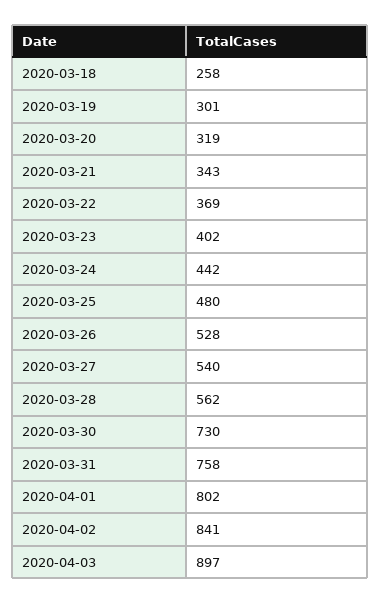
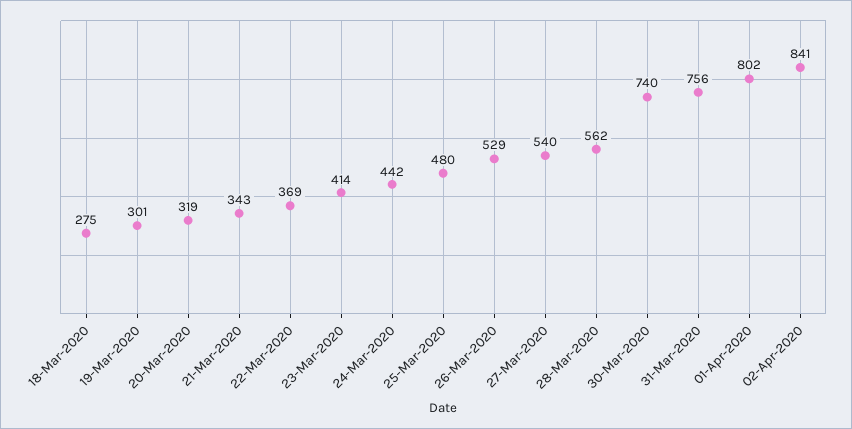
2020-03-18: 258 -> 275
2020-03-23: 402 -> 414
2020-03-26: 528 -> 529
2020-03-30: 730 -> 740
2020-03-31: 758 -> 756
2020-04-03: 897 -> none

